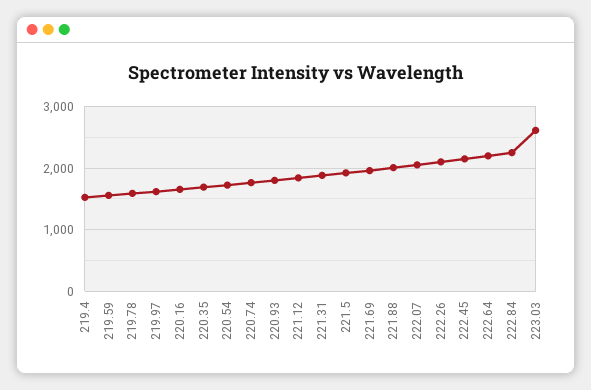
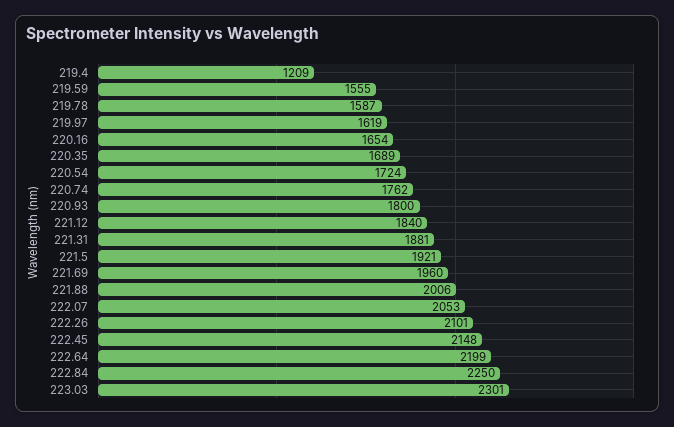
219.4: 1500 -> 1209
223.03: 2600 -> 2301

